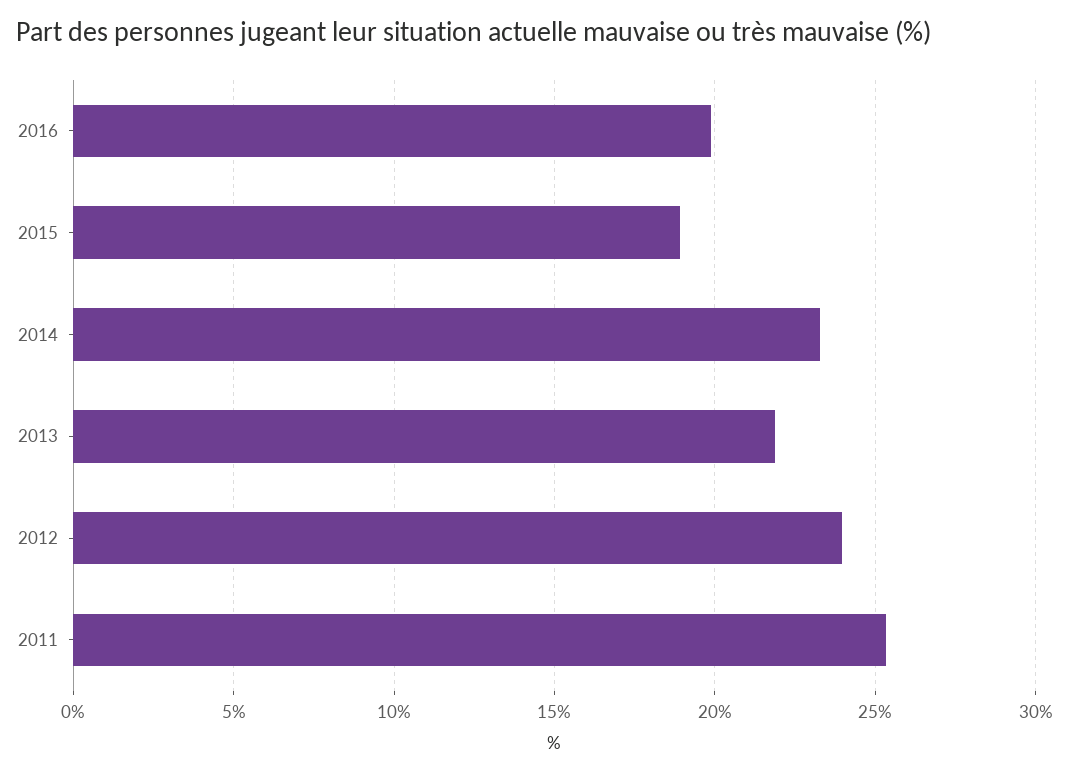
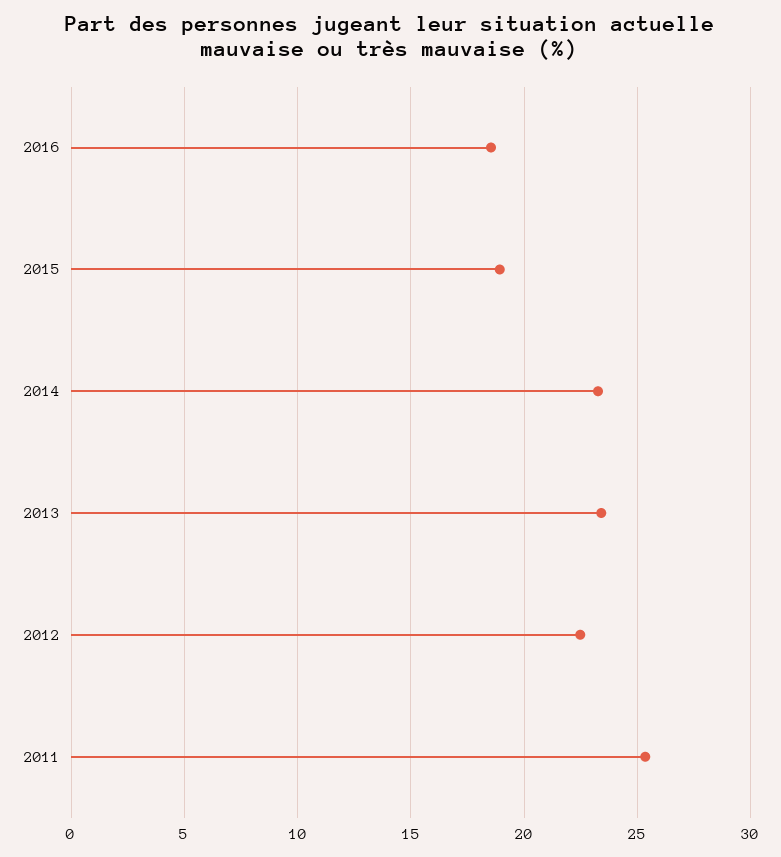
2016: 20 -> 18.5
2013: 22 -> 23.5
2012: 24 -> 22.5

